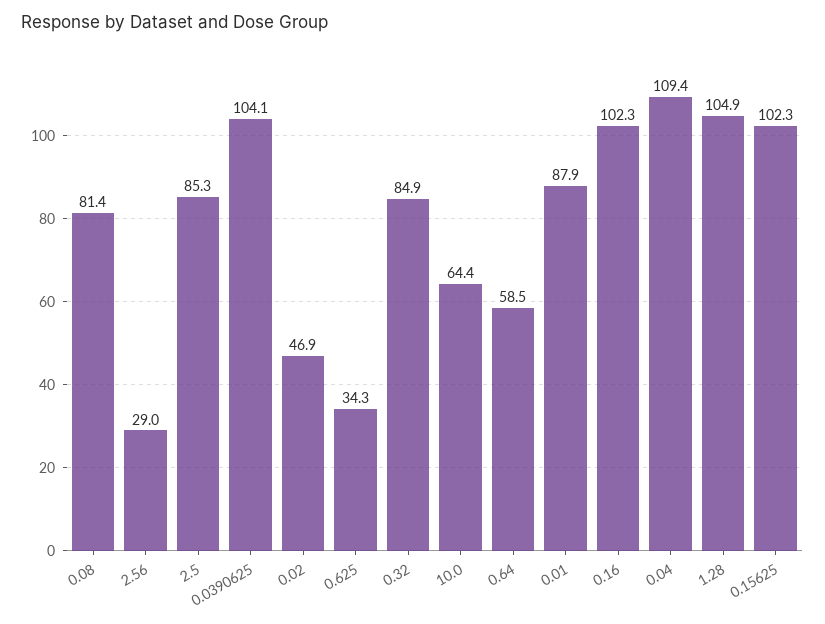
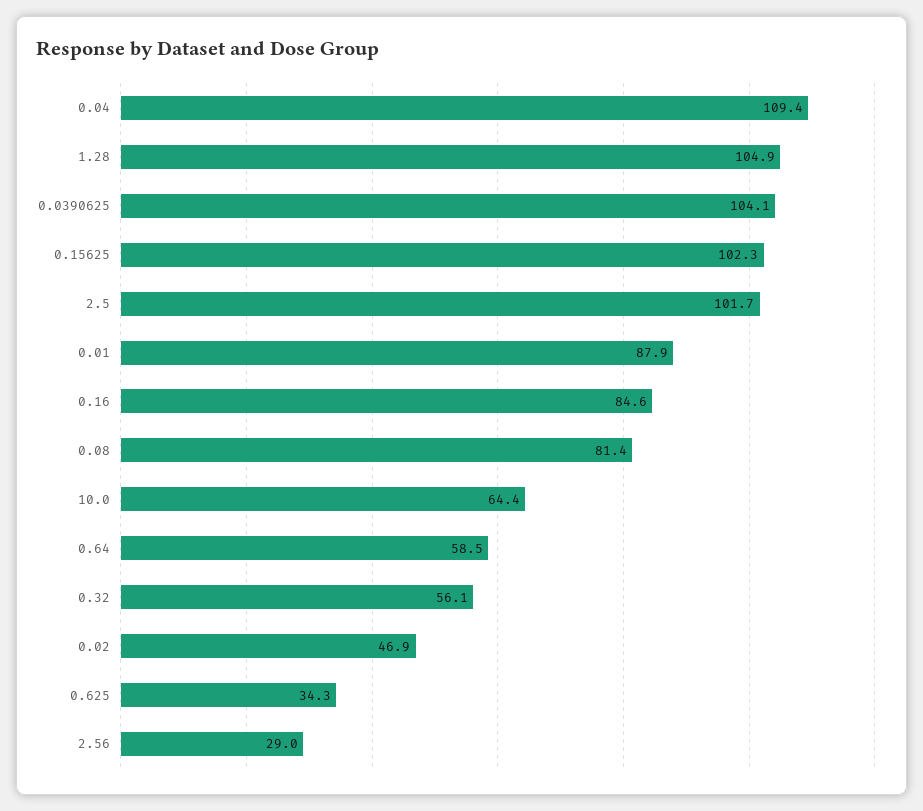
2.5: 85.3 -> 101.7
0.32: 84.9 -> 56.1
0.16: 102.3 -> 84.6

